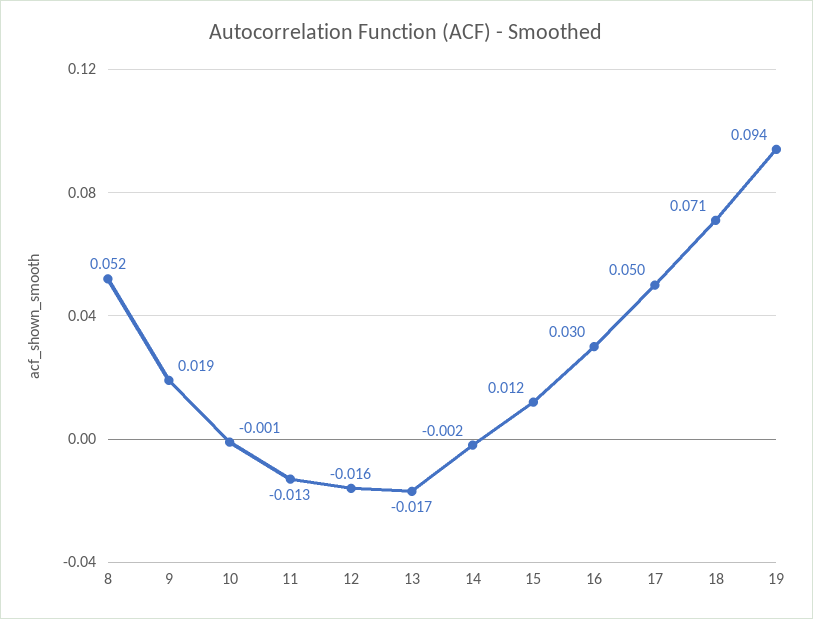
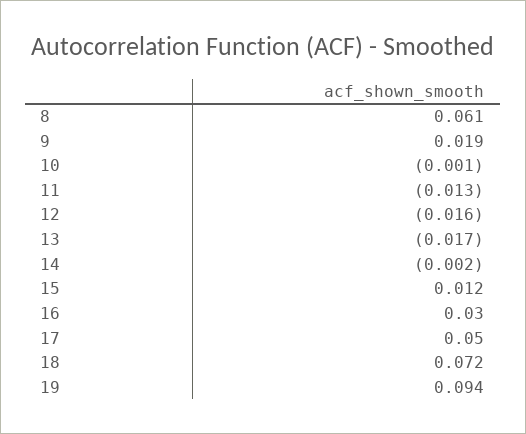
8: 0.052 -> 0.061
18: 0.071 -> 0.072

